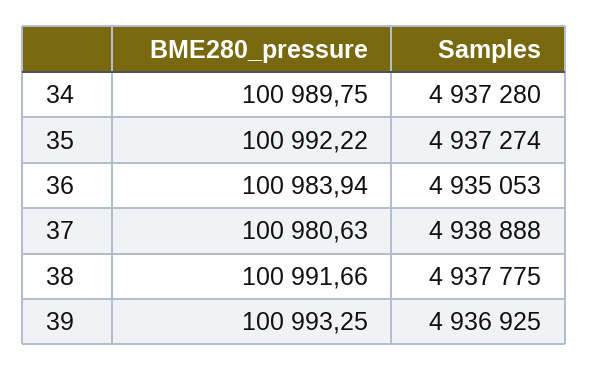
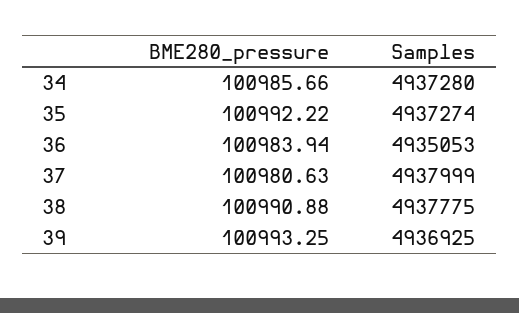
BME280_pressure, 34: 100989.75 -> 100985.66
Samples, 37: 4938888 -> 4937999
BME280_pressure, 38: 100991.66 -> 100990.88

